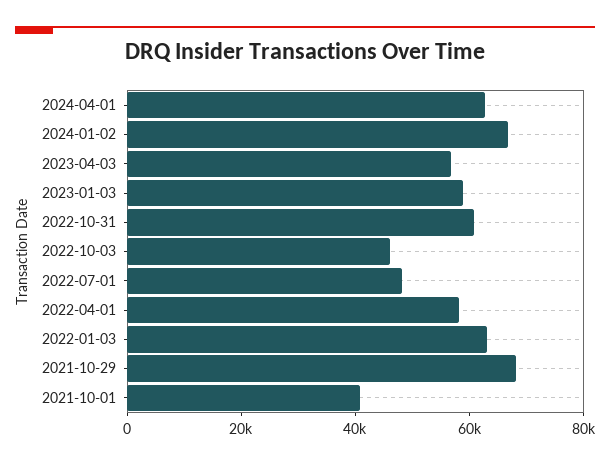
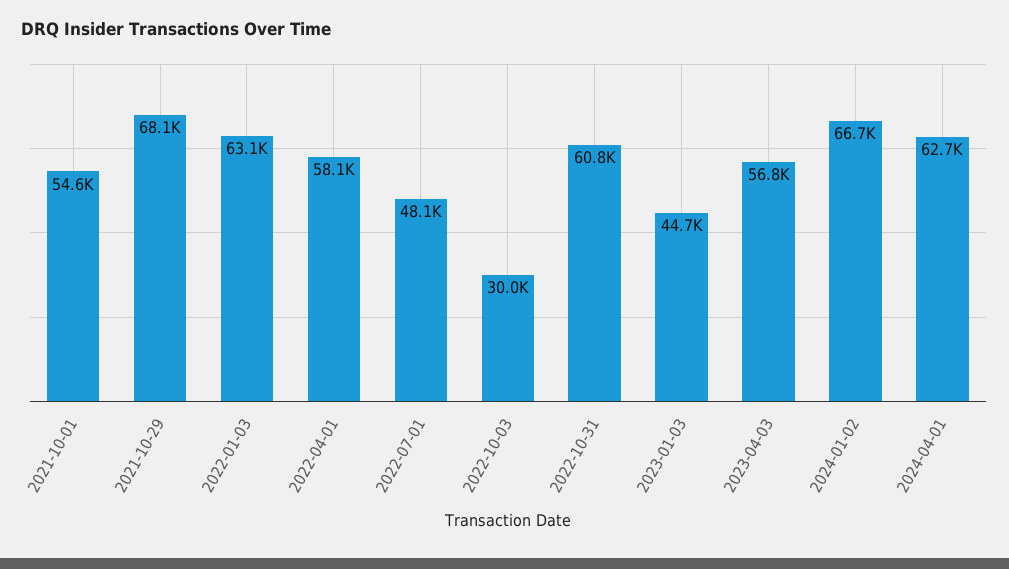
2023-01-03: 60000 -> 44700
2022-10-03: 45000 -> 30000
2021-10-01: 40000 -> 54600

